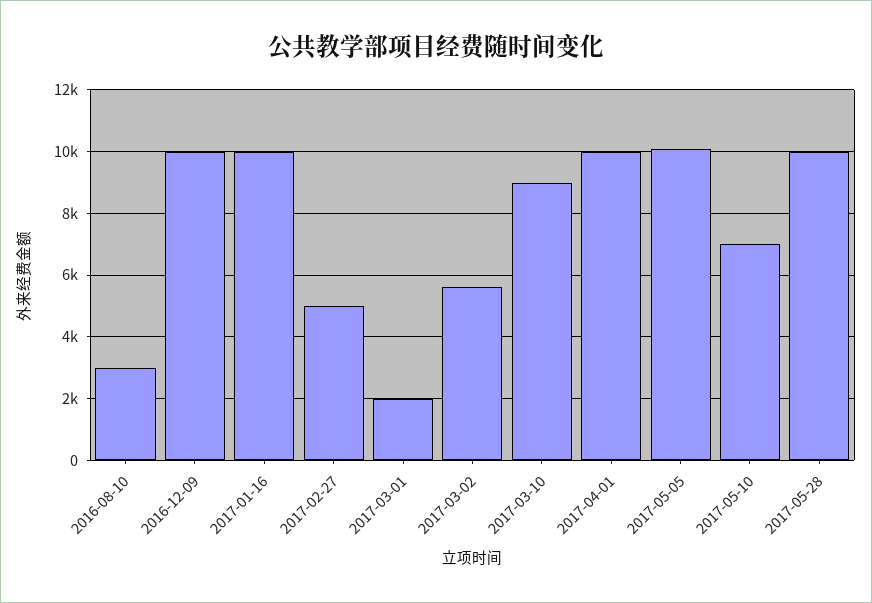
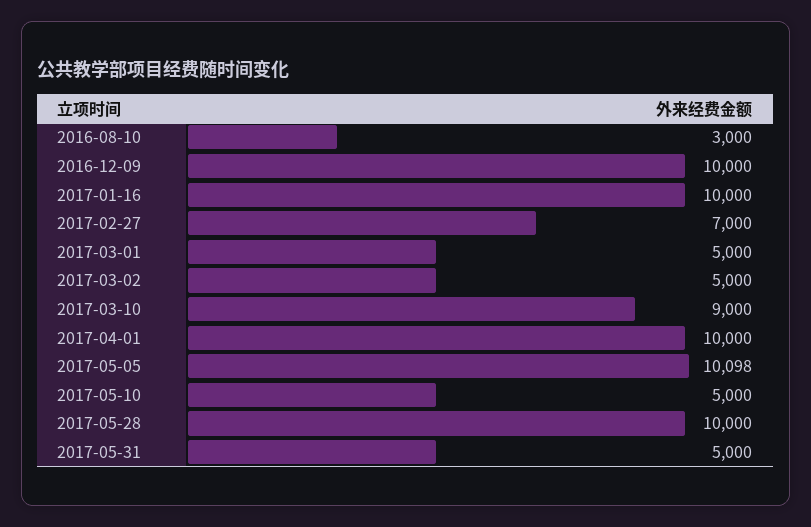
2017-02-27: 5000 -> 7000
2017-03-01: 2000 -> 5000
2017-03-02: 5600 -> 5000
2017-05-10: 7000 -> 5000
2017-05-31: none -> 5000

